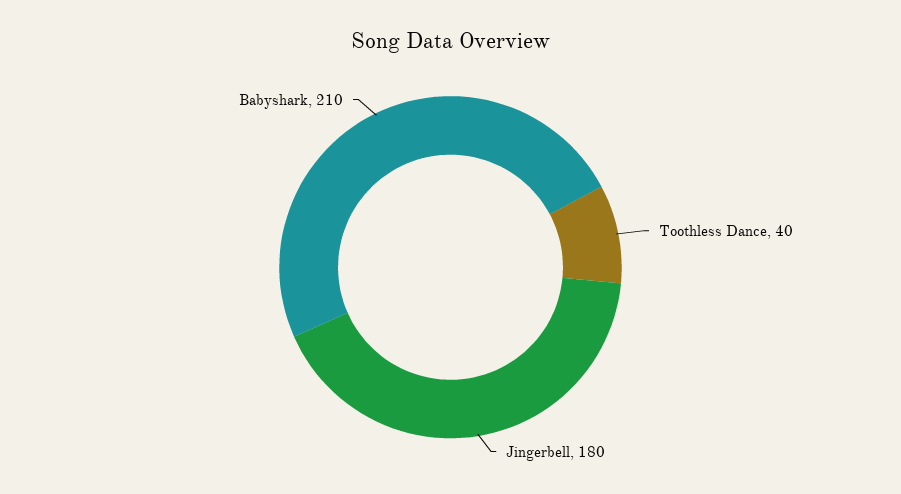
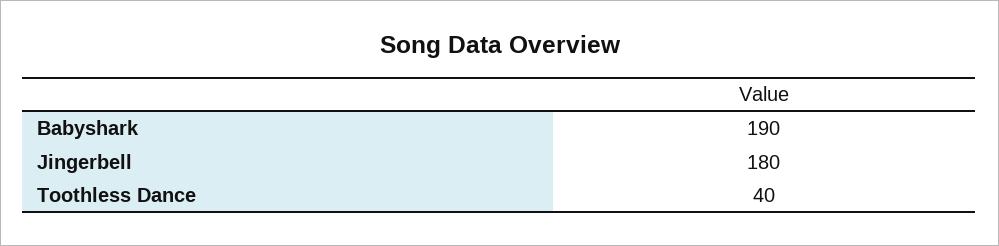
Babyshark: 210 -> 190

